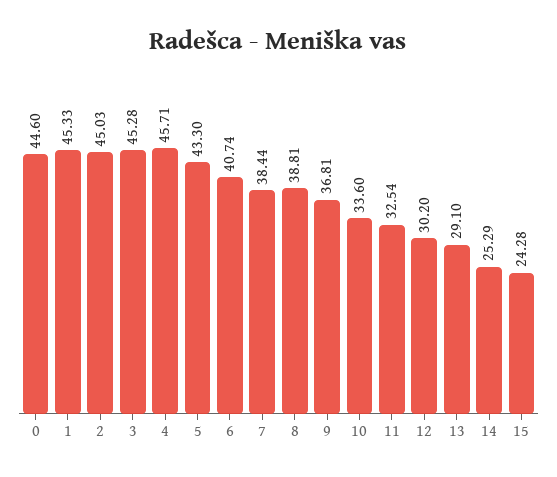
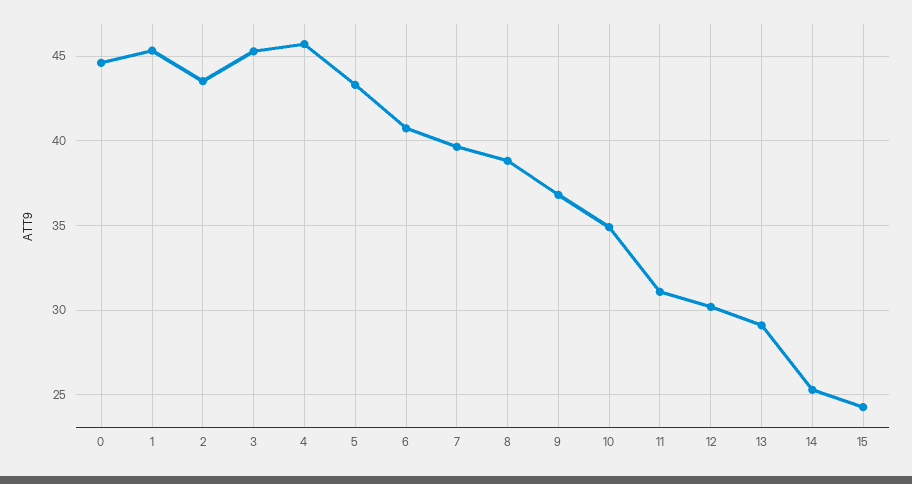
2: 45.03 -> 43.5
7: 38.44 -> 39.5
10: 33.6 -> 35
11: 32.54 -> 31

